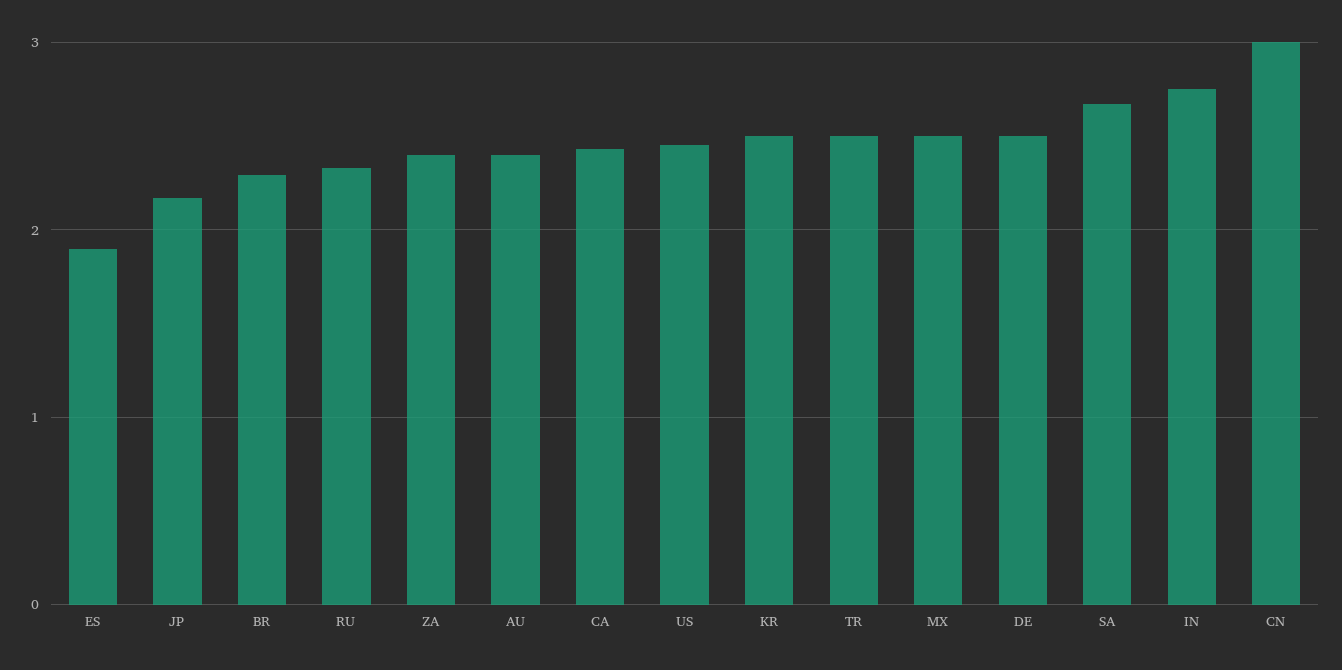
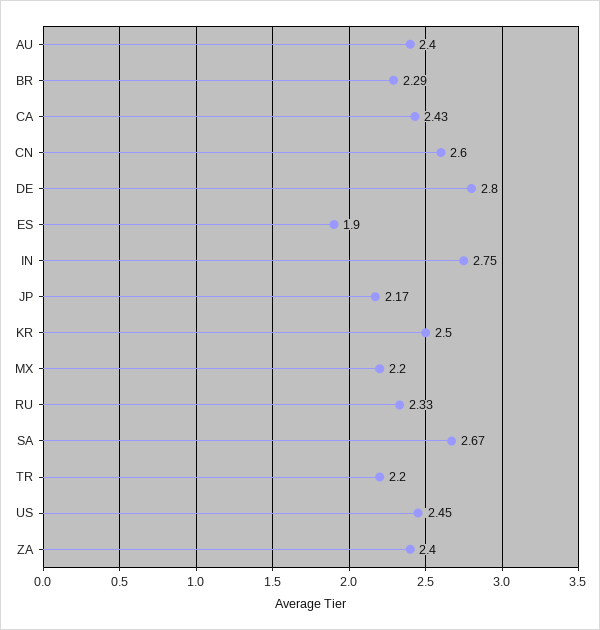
TR: 2.5 -> 2.2
MX: 2.5 -> 2.2
DE: 2.5 -> 2.8
CN: 3 -> 2.6

